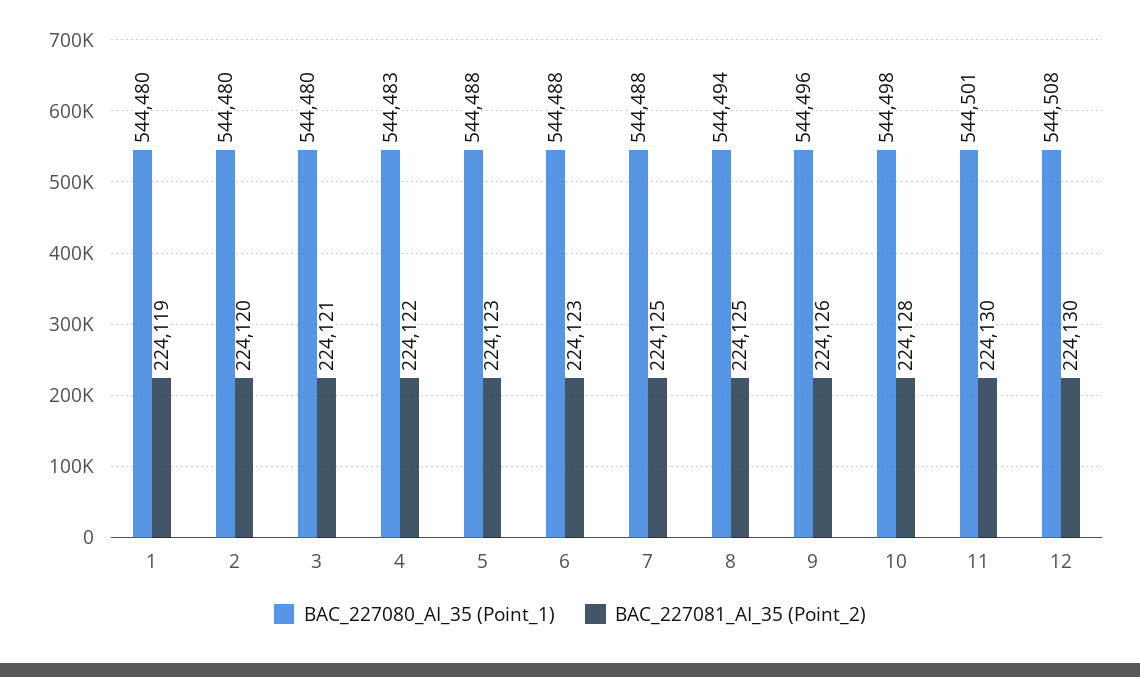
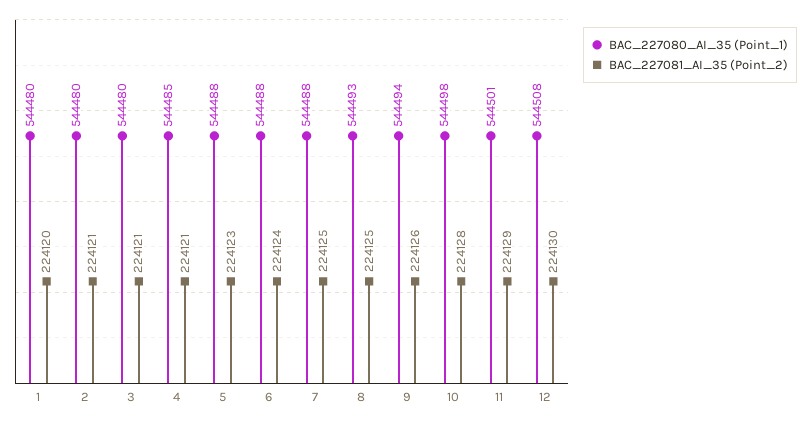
BAC_227081_AI_35 (Point_2), 1: 224119 -> 224120
BAC_227081_AI_35 (Point_2), 2: 224120 -> 224121
BAC_227080_AI_35 (Point_1), 4: 544483 -> 544485
BAC_227081_AI_35 (Point_2), 4: 224122 -> 224121
BAC_227081_AI_35 (Point_2), 6: 224123 -> 224124
BAC_227080_AI_35 (Point_1), 8: 544494 -> 544493
BAC_227080_AI_35 (Point_1), 9: 544496 -> 544494
BAC_227081_AI_35 (Point_2), 11: 224130 -> 224129

